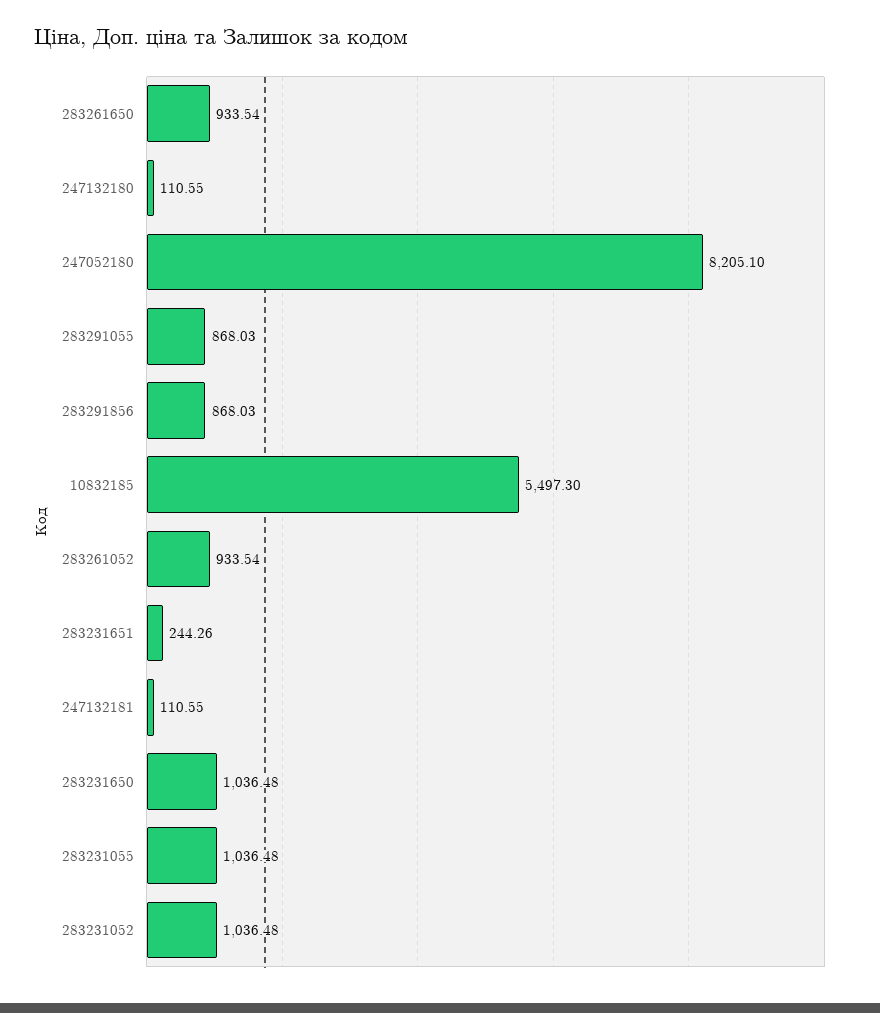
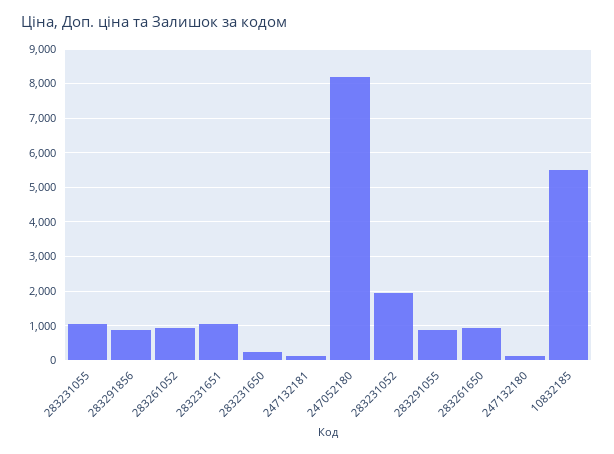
283231651: 244.26 -> 1000
283231650: 1036.48 -> 200
283231052: 1036.48 -> 2000

